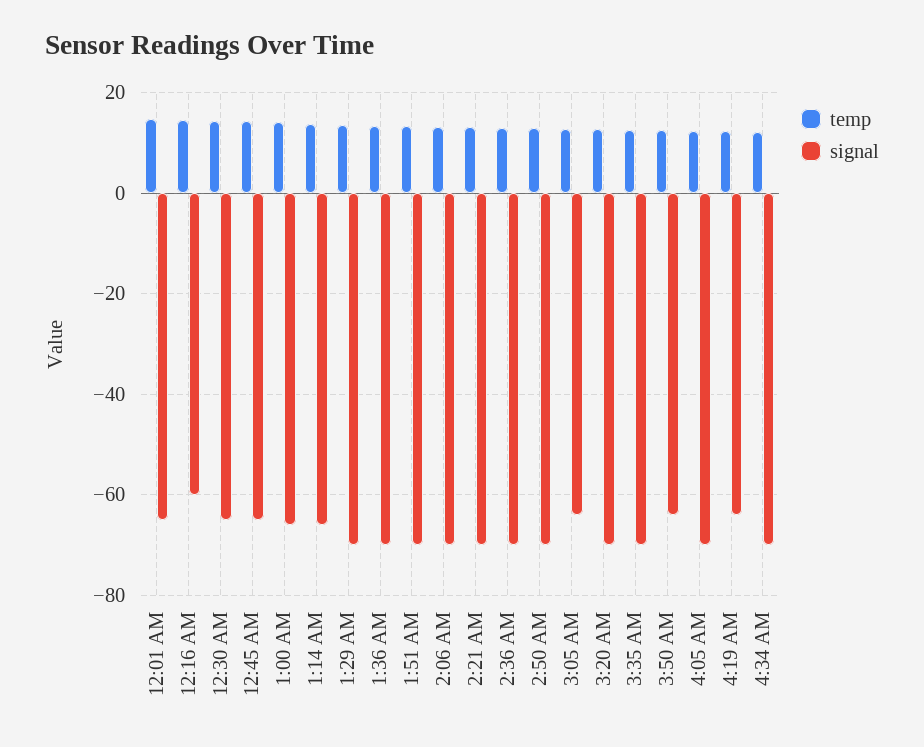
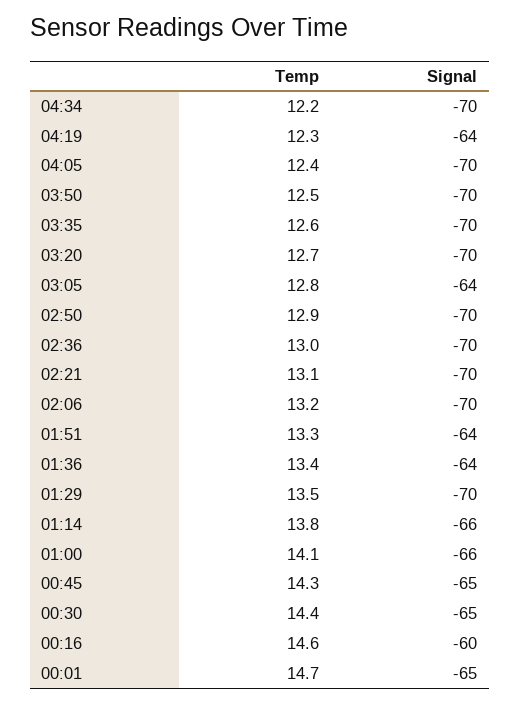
signal, 1:36 AM: -70 -> -64
signal, 1:51 AM: -70 -> -64
signal, 3:50 AM: -64 -> -70

